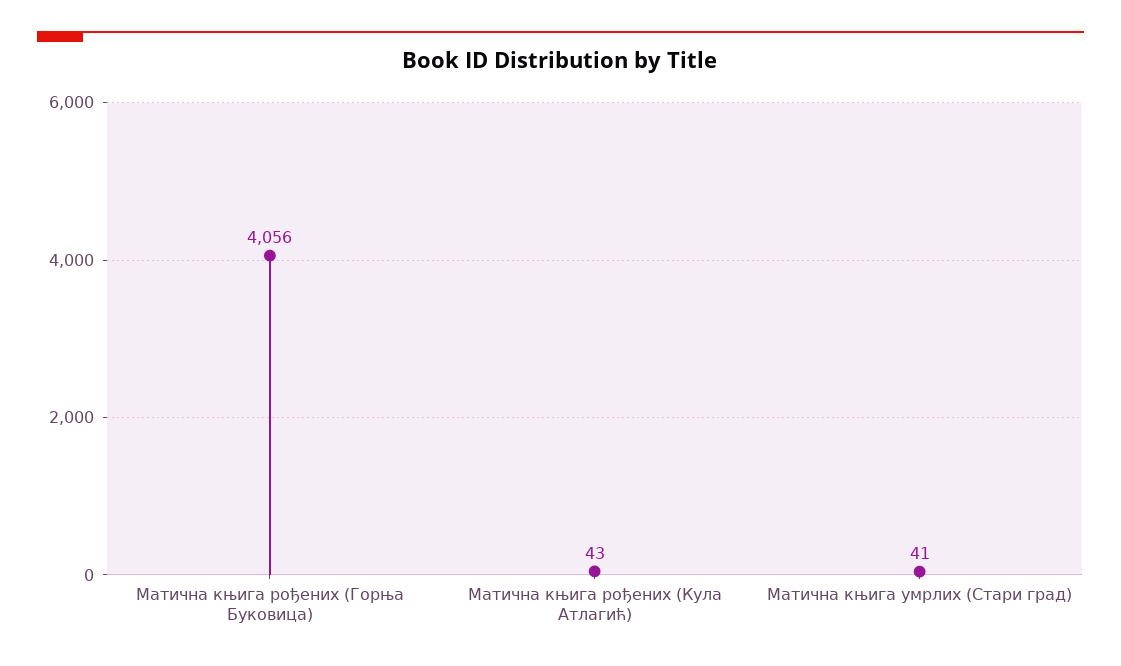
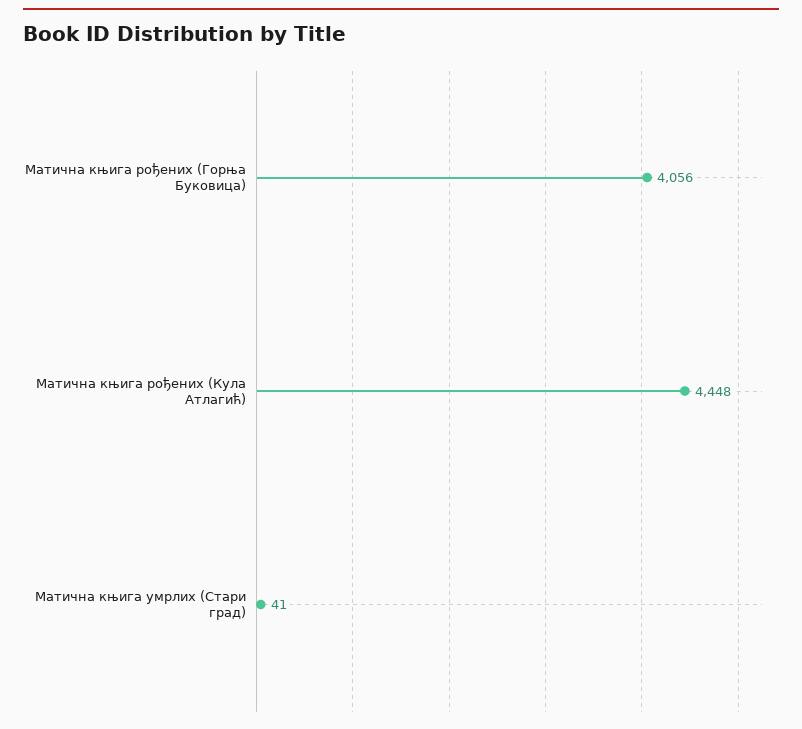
Матична књига рођених (Кула Атлагић): 43 -> 4448

